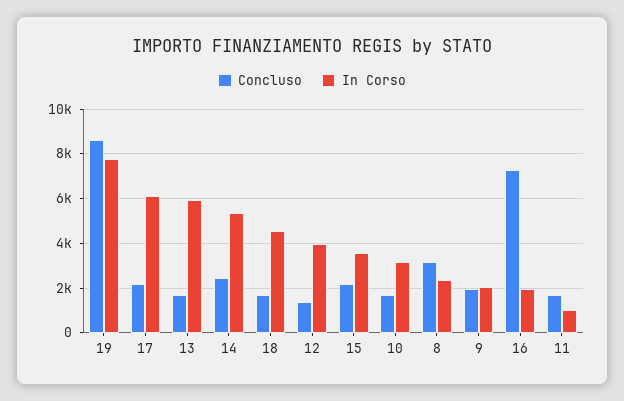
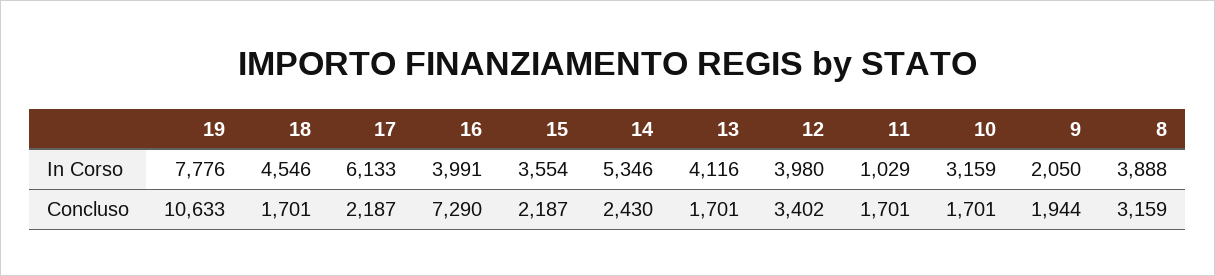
Concluso, 19: 8500 -> 10633
In Corso, 13: 6000 -> 4116
Concluso, 12: 1500 -> 3402
In Corso, 8: 2500 -> 3888
In Corso, 16: 2000 -> 3991

